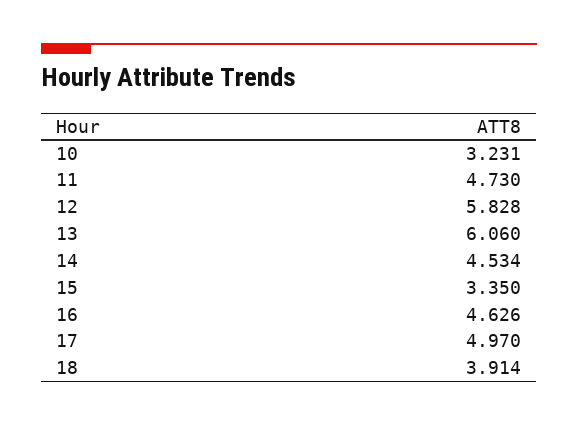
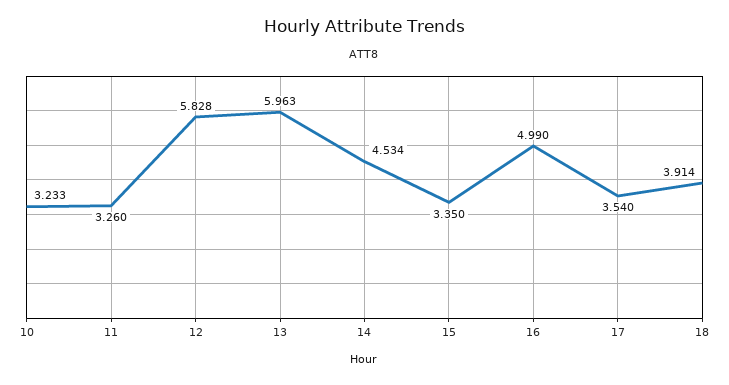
10: 3.231 -> 3.233
11: 4.73 -> 3.26
13: 6.06 -> 5.963
16: 4.626 -> 4.99
17: 4.97 -> 3.54

